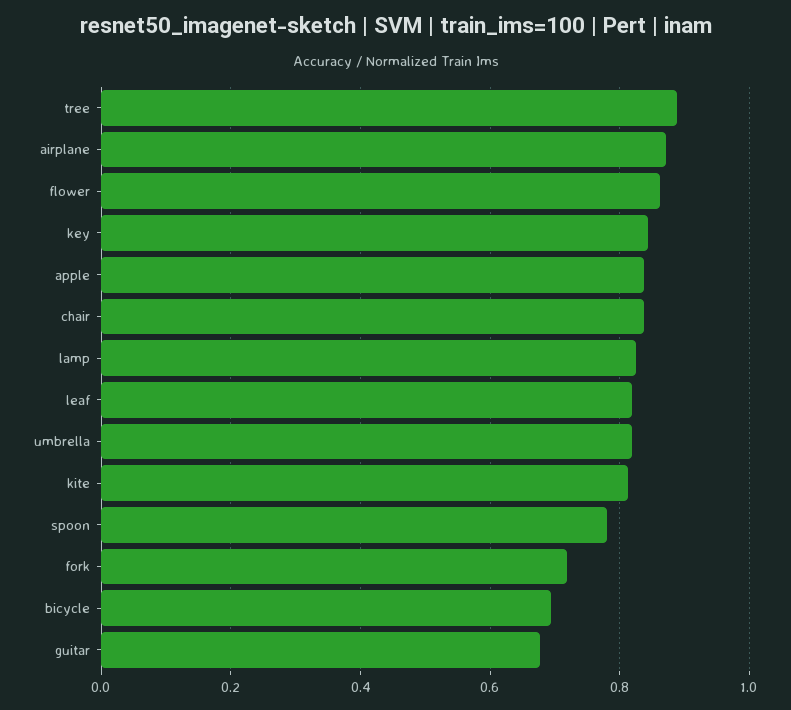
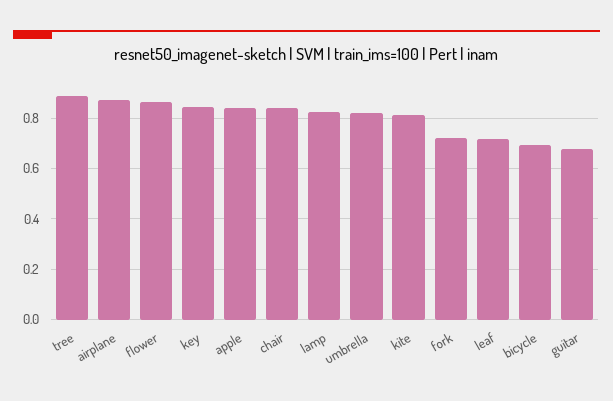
leaf: 0.82 -> 0.725
spoon: 0.78 -> none

